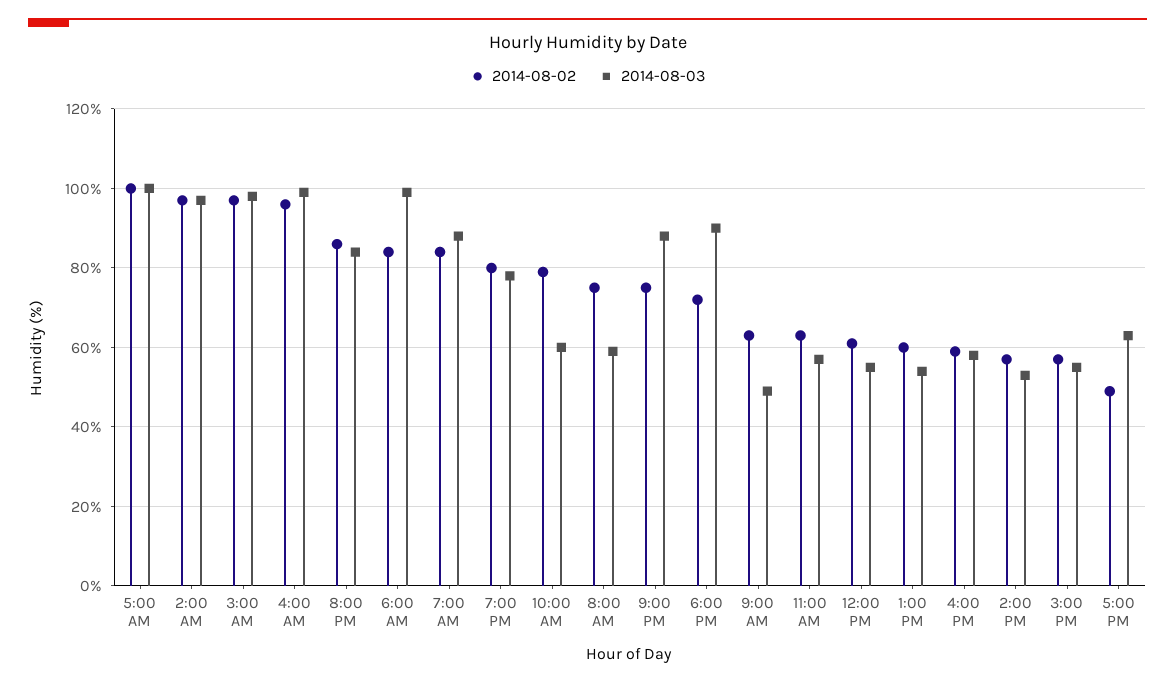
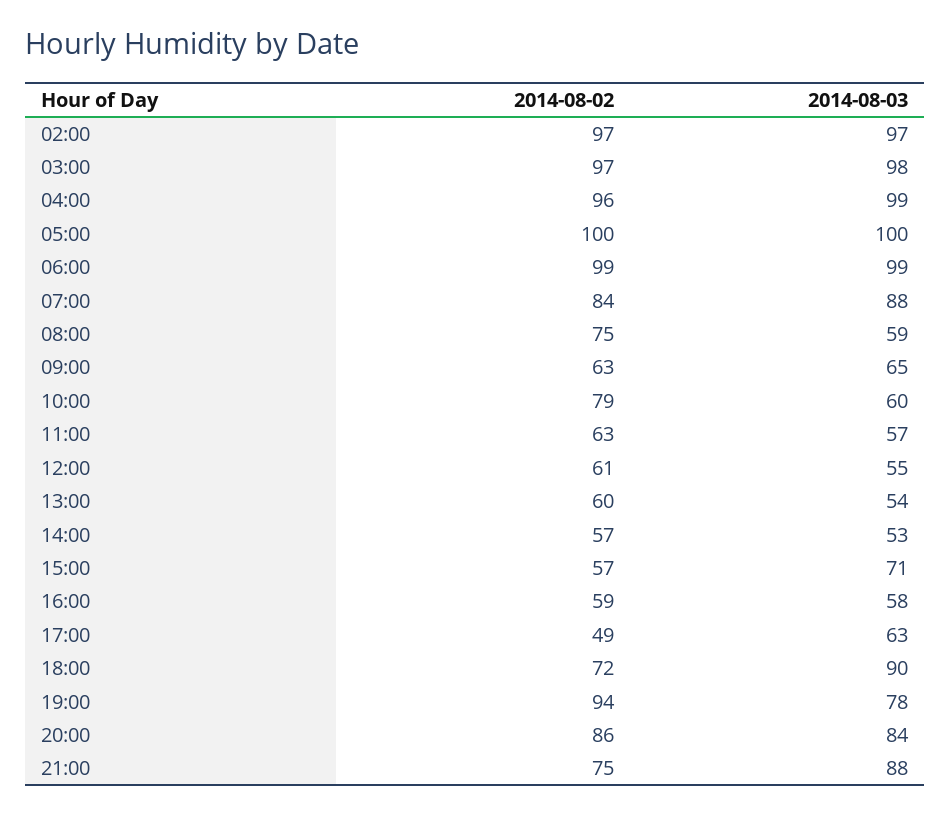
2014-08-02, 6:00 AM: 85 -> 99
2014-08-02, 7:00 PM: 80 -> 94
2014-08-03, 9:00 AM: 50 -> 65
2014-08-03, 3:00 PM: 55 -> 71

